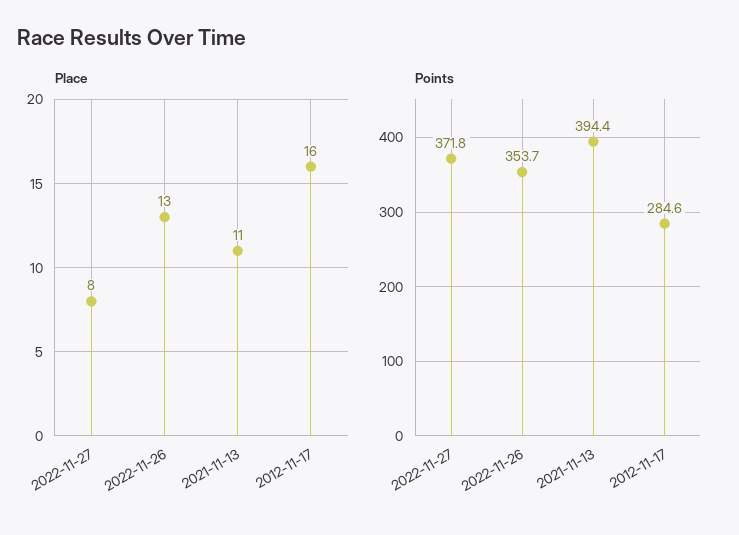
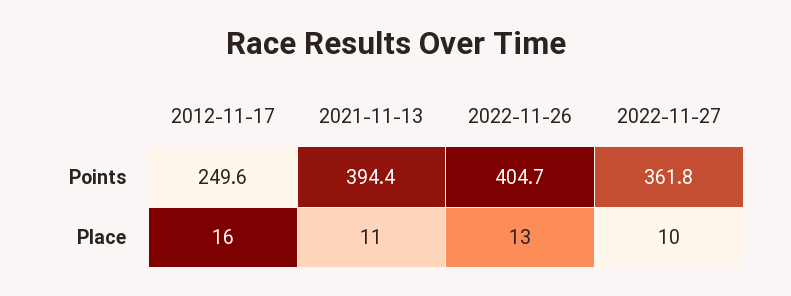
Place, 2022-11-27: 8 -> 10
Points, 2022-11-27: 371.8 -> 361.8
Points, 2022-11-26: 353.7 -> 404.7
Points, 2012-11-17: 284.6 -> 249.6

